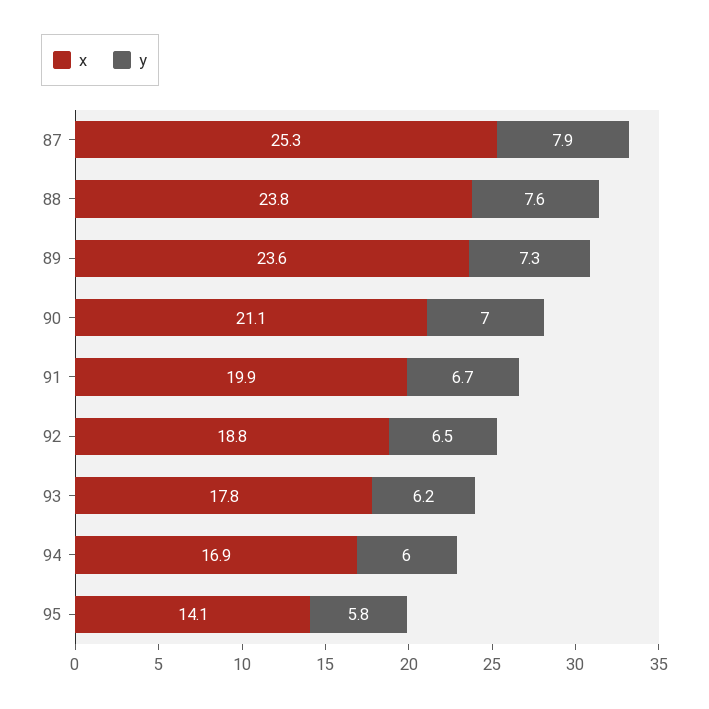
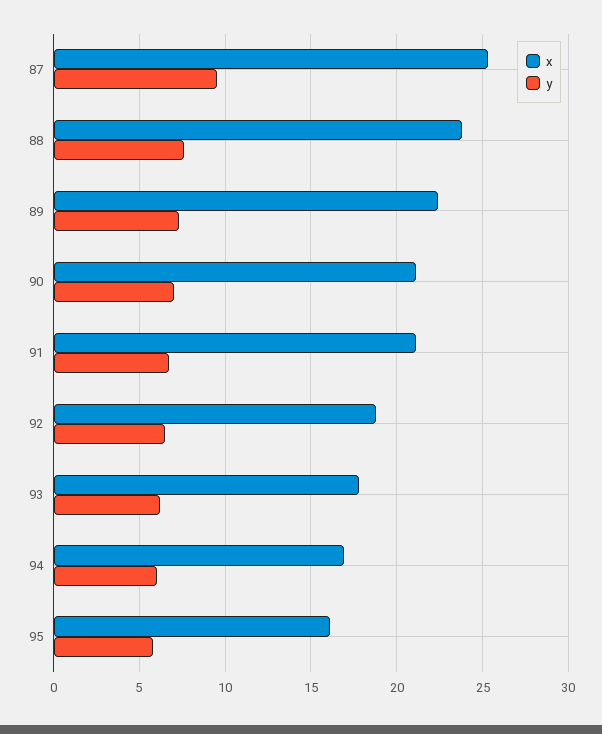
y, 87: 7.9 -> 9.5
x, 89: 23.6 -> 22.5
x, 91: 19.9 -> 21
x, 95: 14.1 -> 16

